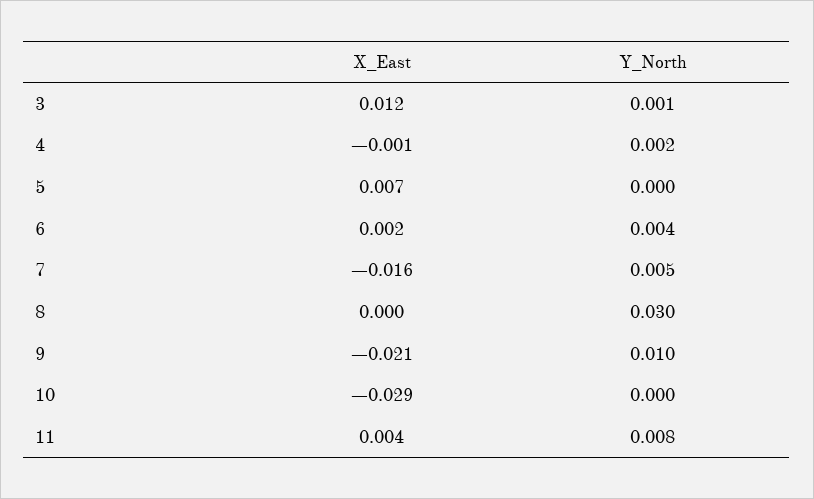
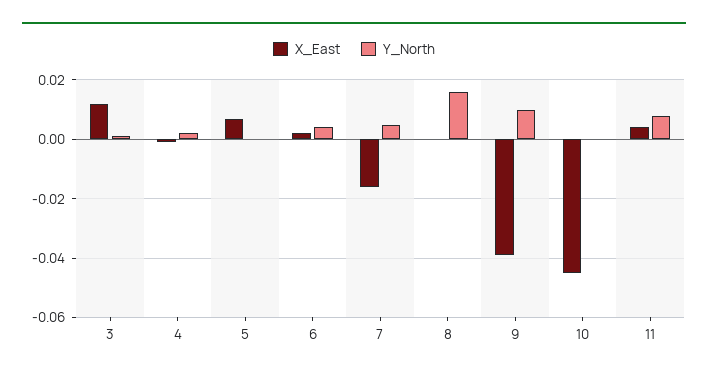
Y_North, 8: 0.03 -> 0.015
X_East, 9: -0.021 -> -0.04
X_East, 10: -0.029 -> -0.045

